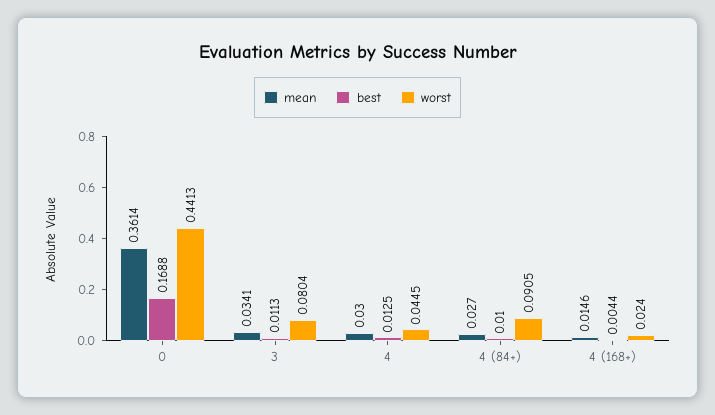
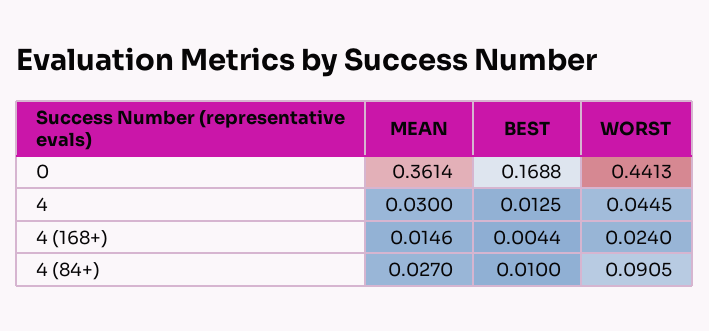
mean, 3: 0.0341 -> none
best, 3: 0.0113 -> none
worst, 3: 0.0804 -> none

